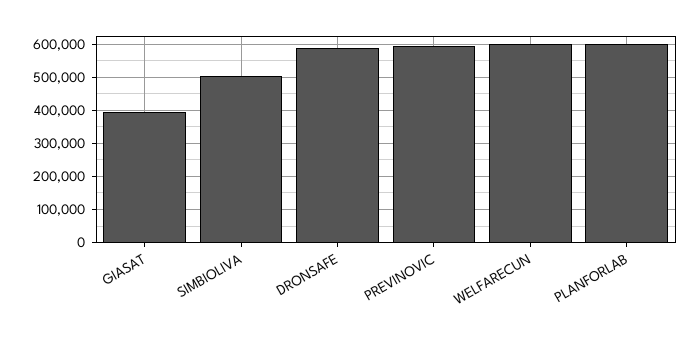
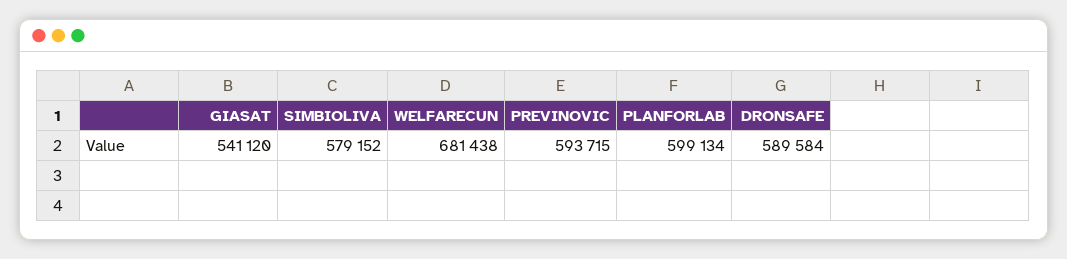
GIASAT: 400000 -> 541120
SIMBIOLIVA: 500000 -> 579152
WELFARECUN: 600000 -> 681438

